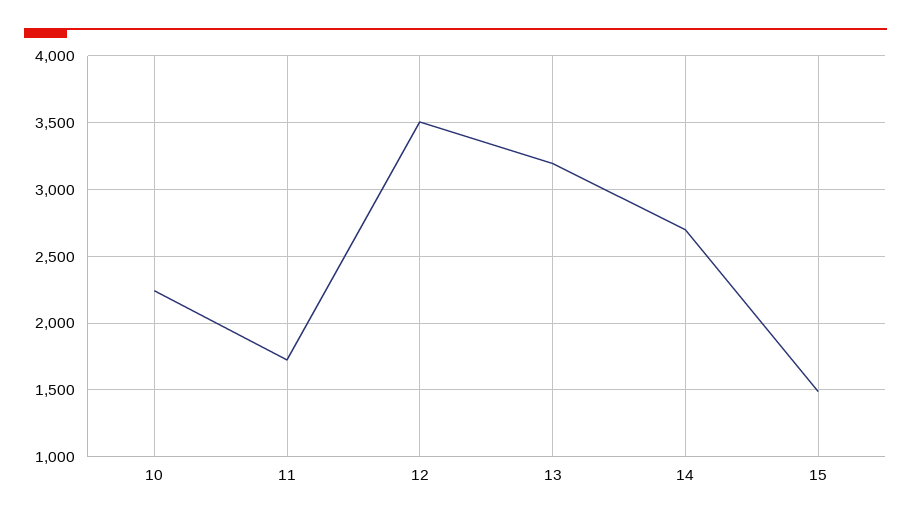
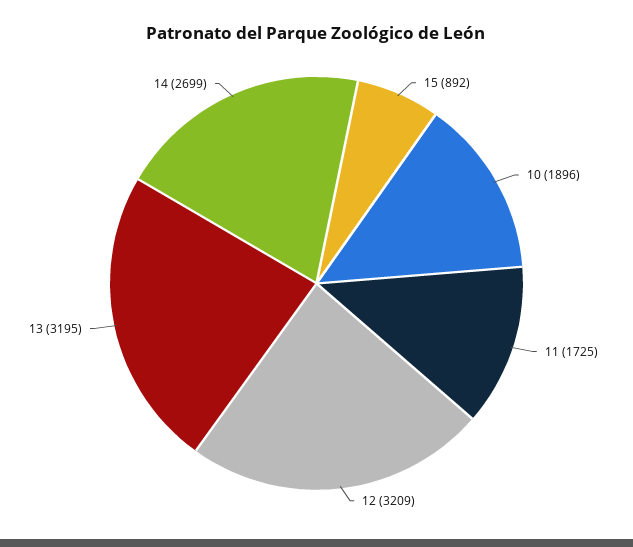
10: 2250 -> 1896
12: 3500 -> 3209
15: 1500 -> 892

